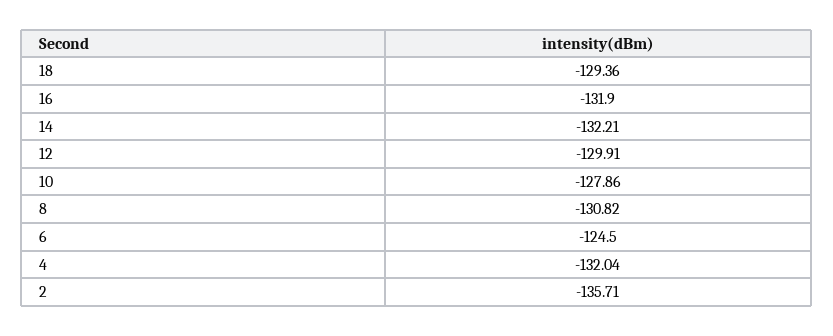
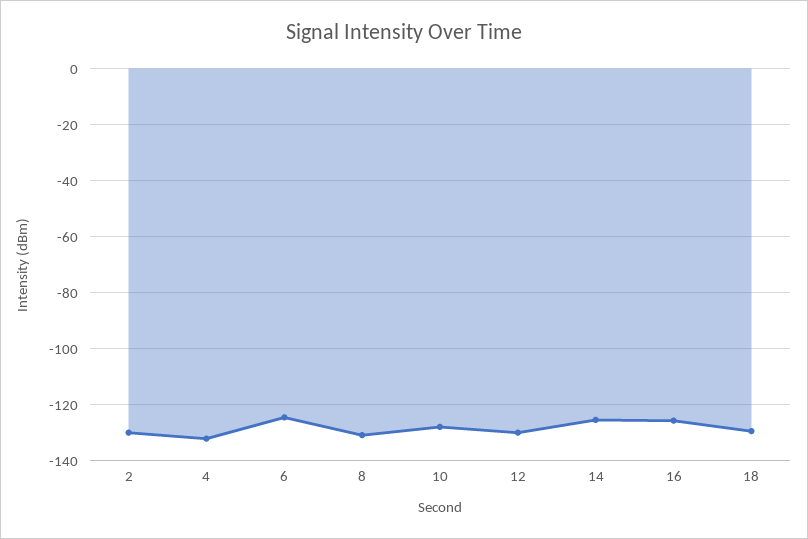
16: -131.9 -> -125
14: -132.21 -> -125
2: -135.71 -> -130

